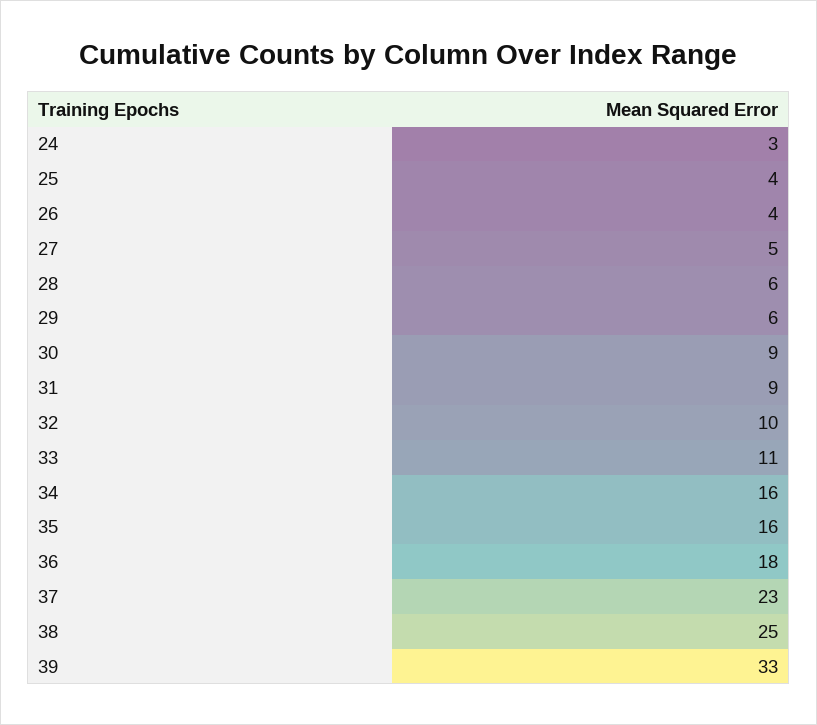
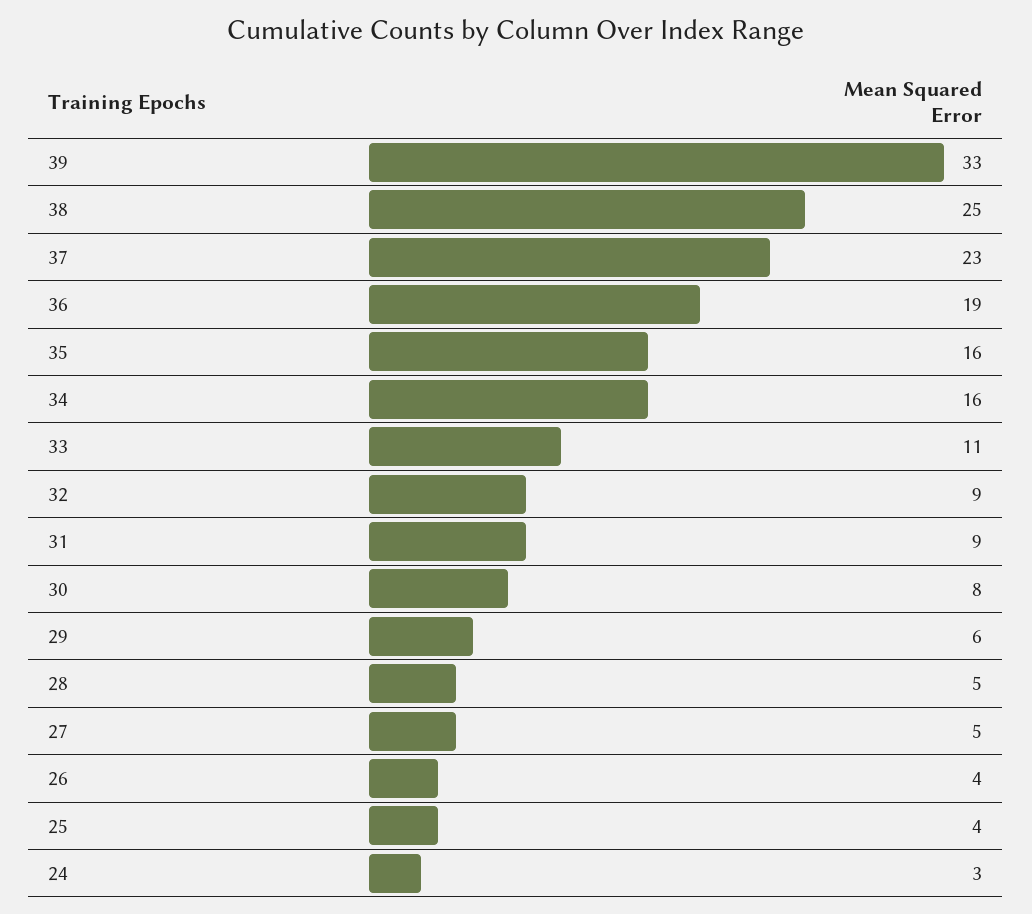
28: 6 -> 5
30: 9 -> 8
32: 10 -> 9
36: 18 -> 19

